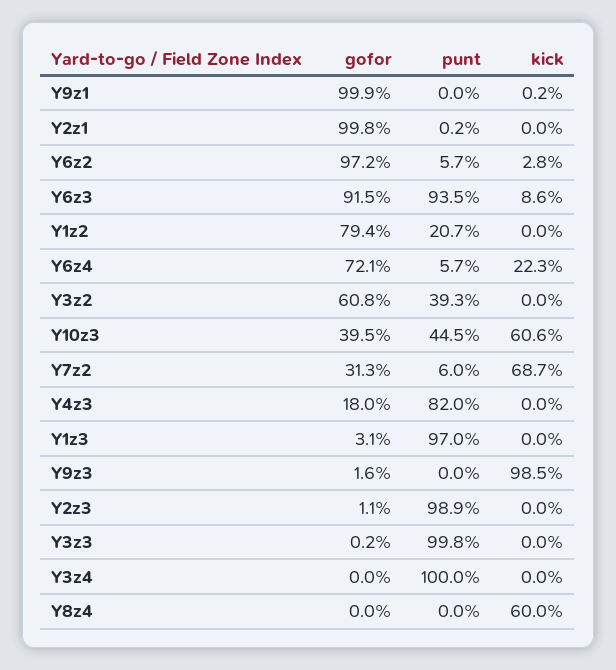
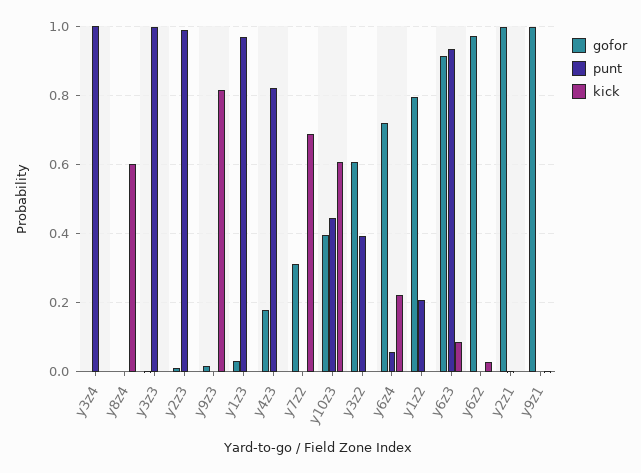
punt, Y6z2: 0.057 -> 0
punt, Y7z2: 0.06 -> 0
kick, Y9z3: 0.985 -> 0.82

